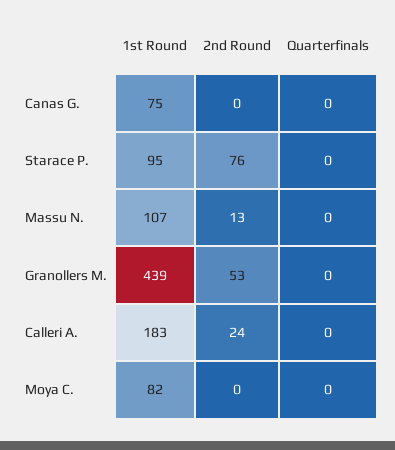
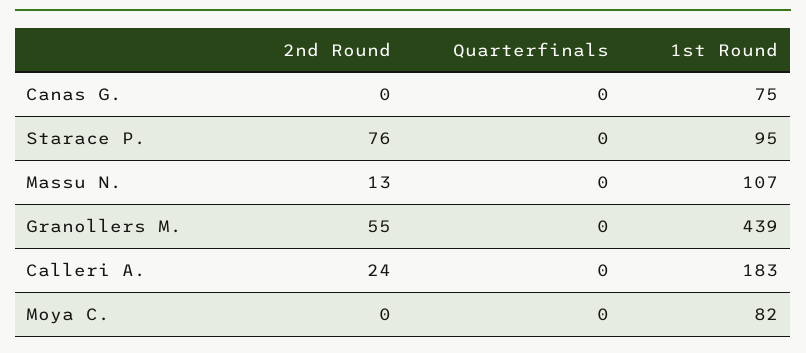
2nd Round, Granollers M.: 53 -> 55

